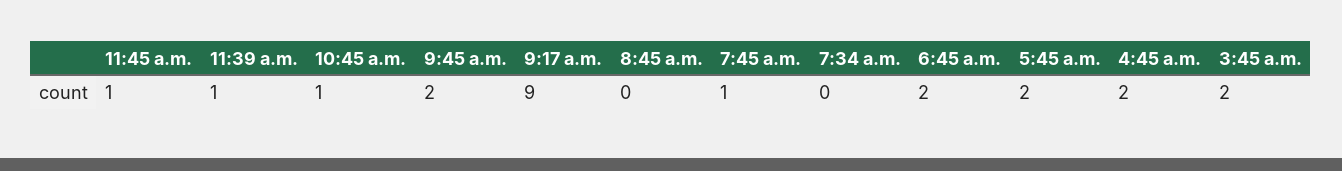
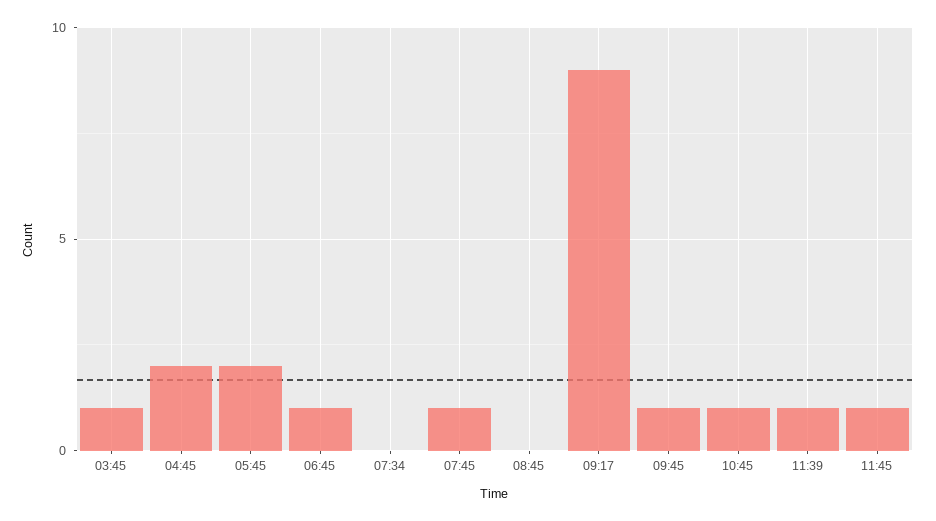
9:45 a.m.: 2 -> 1
6:45 a.m.: 2 -> 1
3:45 a.m.: 2 -> 1

